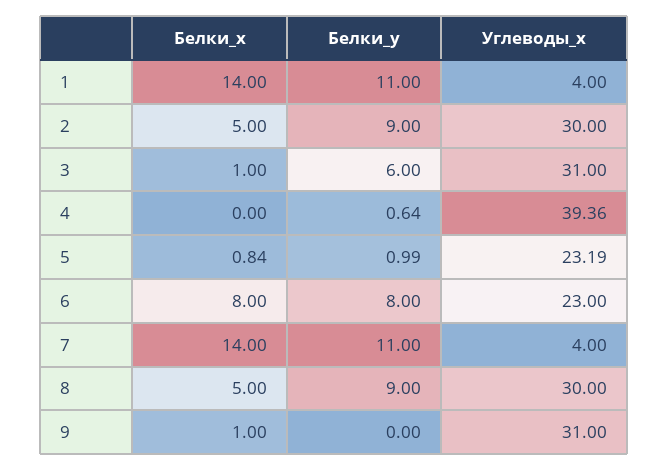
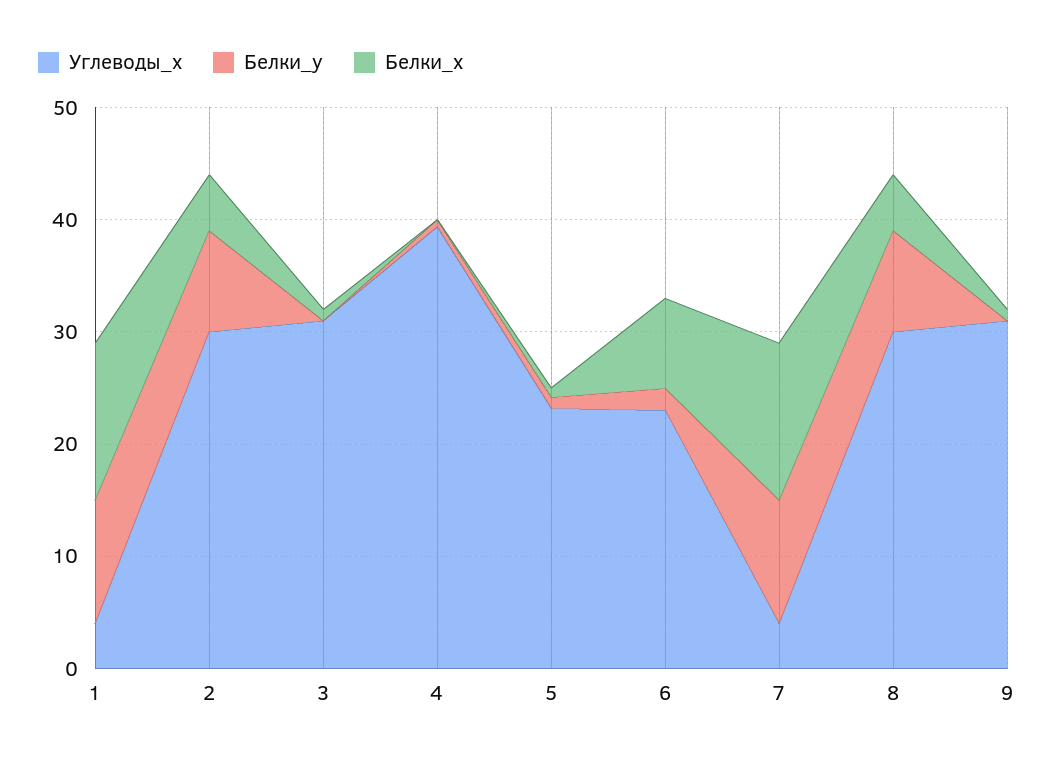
Белки_y, 3: 6 -> 0
Белки_y, 6: 8 -> 2

